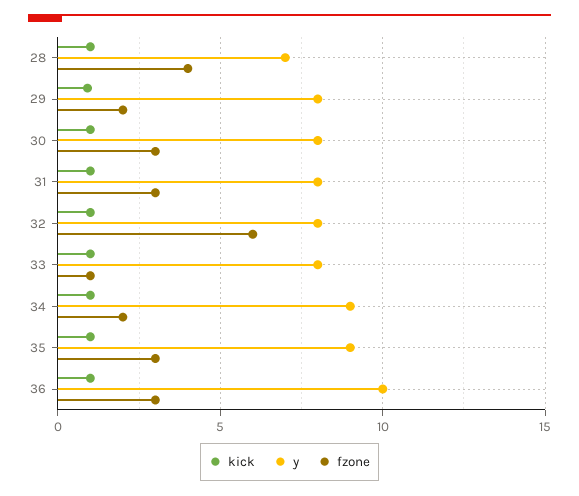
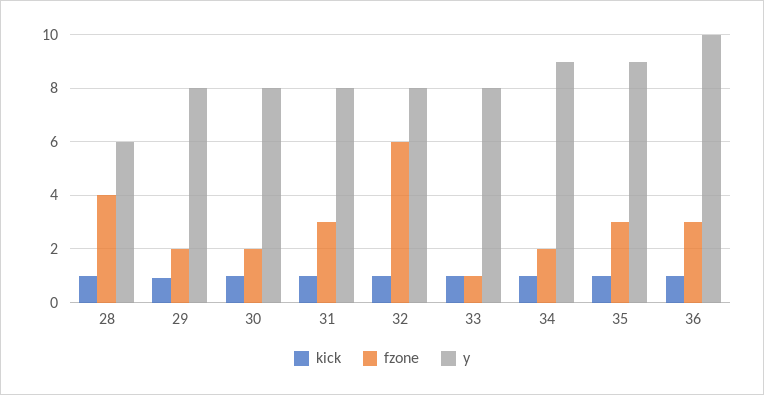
y, 28: 7 -> 6
fzone, 30: 3 -> 2

